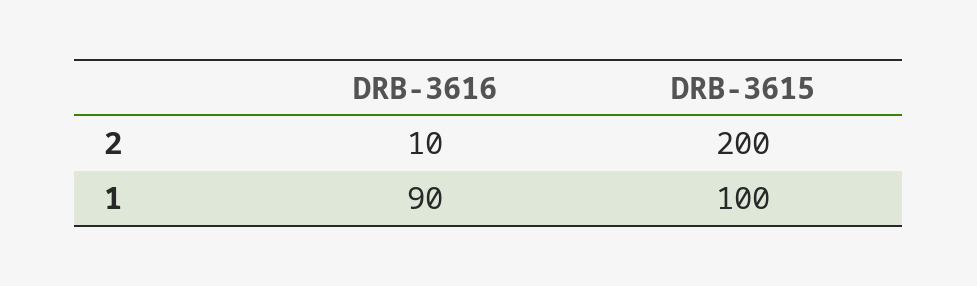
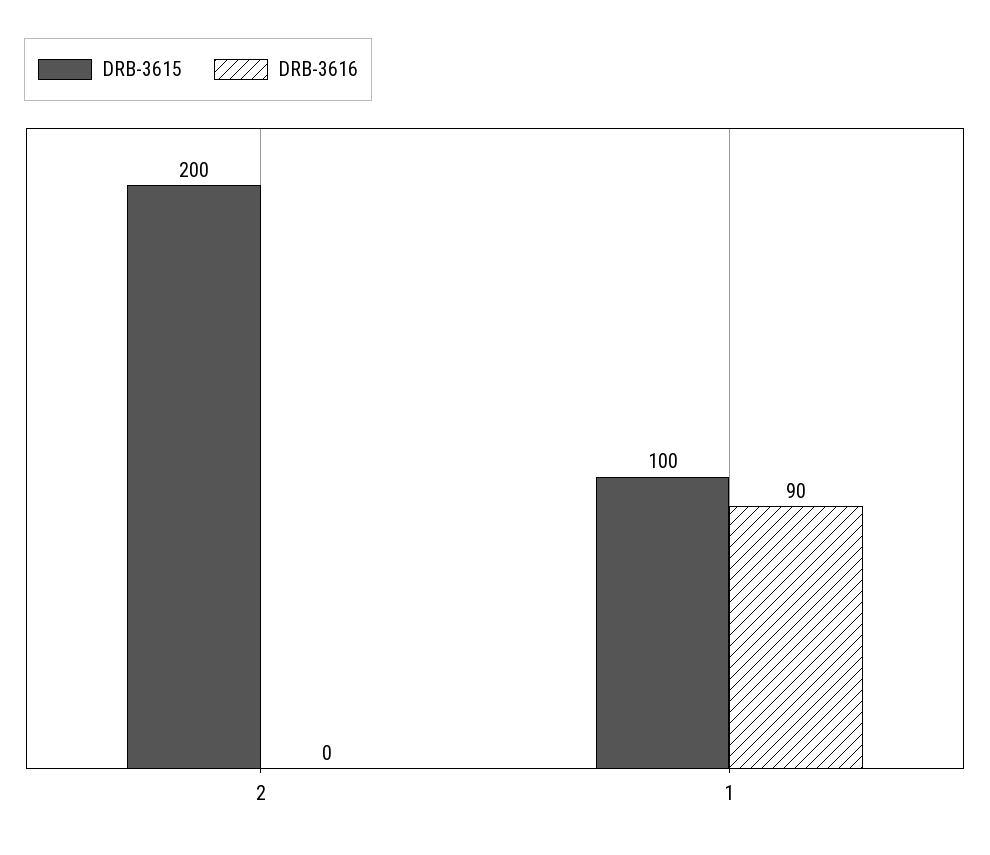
DRB-3616, 2: 10 -> 0

